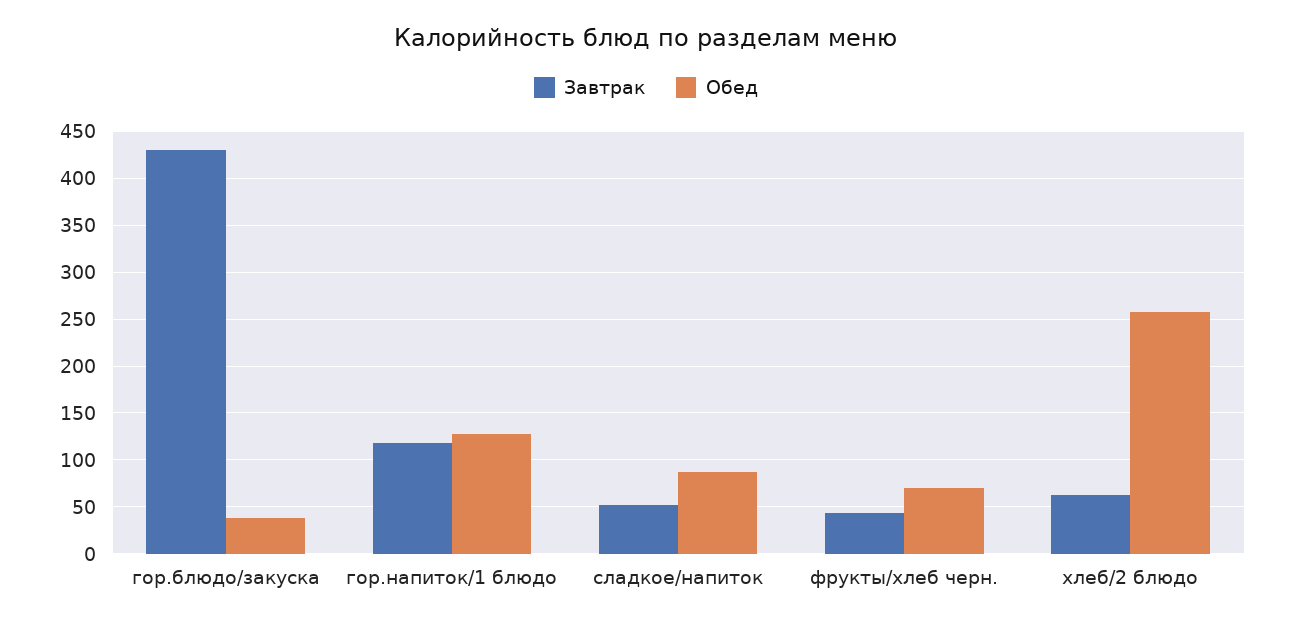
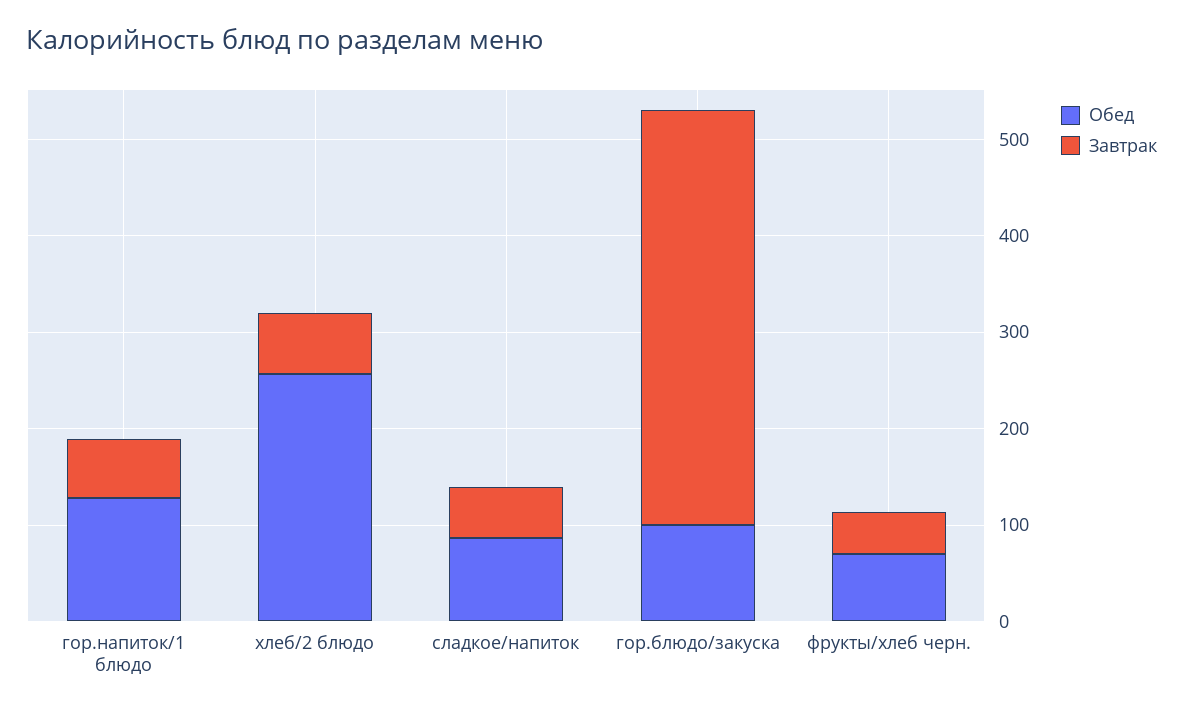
Обед, гор.блюдо/закуска: 40 -> 100
Завтрак, гор.напиток/1 блюдо: 120 -> 60

